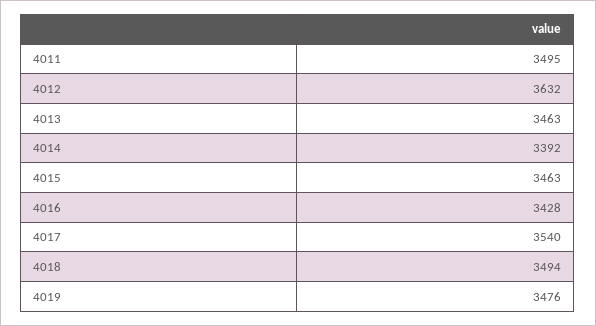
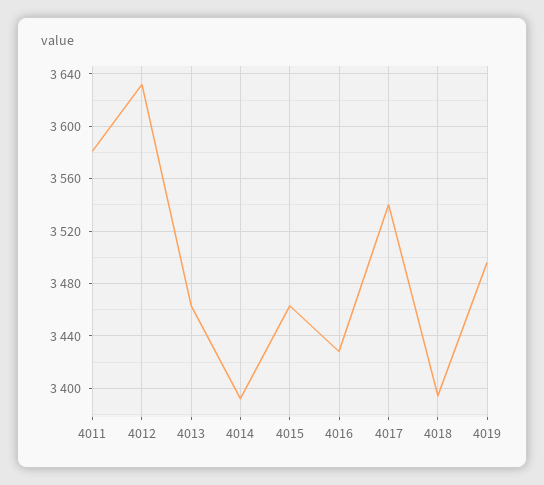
4011: 3495 -> 3580
4018: 3494 -> 3395
4019: 3476 -> 3495

